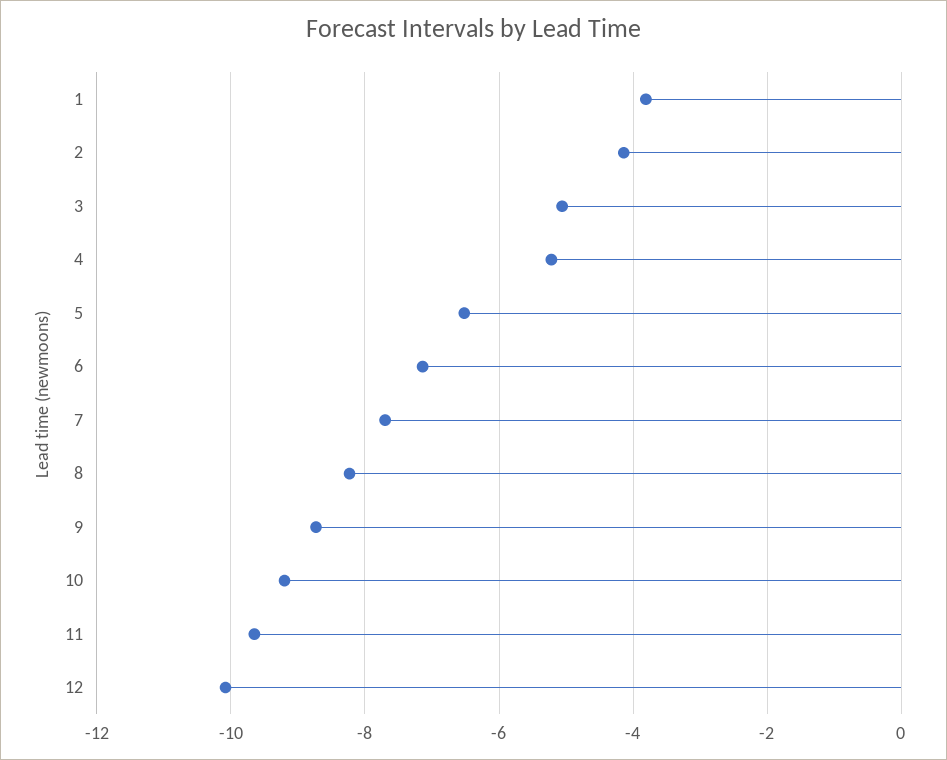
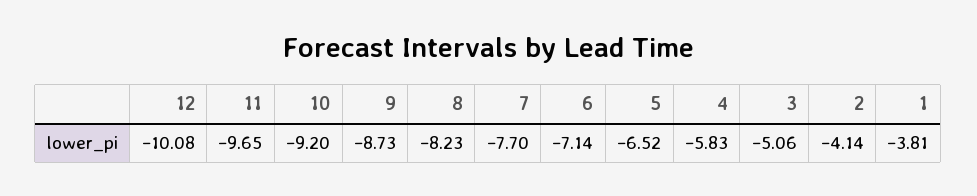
4: -5.2 -> -5.83

